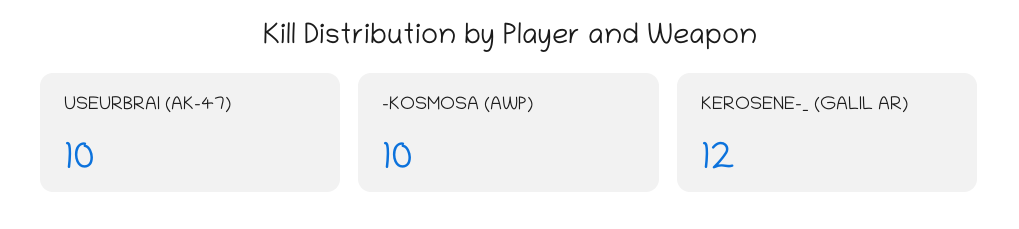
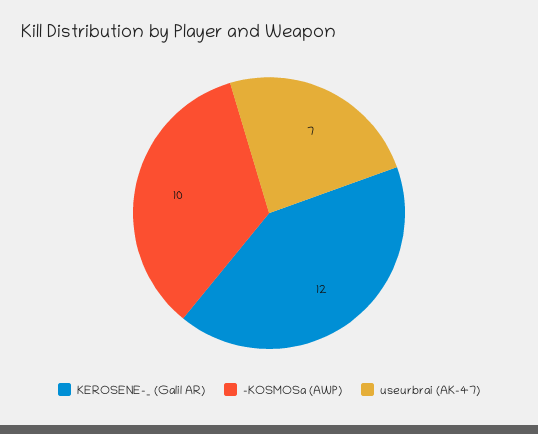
USEURBRAI (AK-47): 10 -> 7

